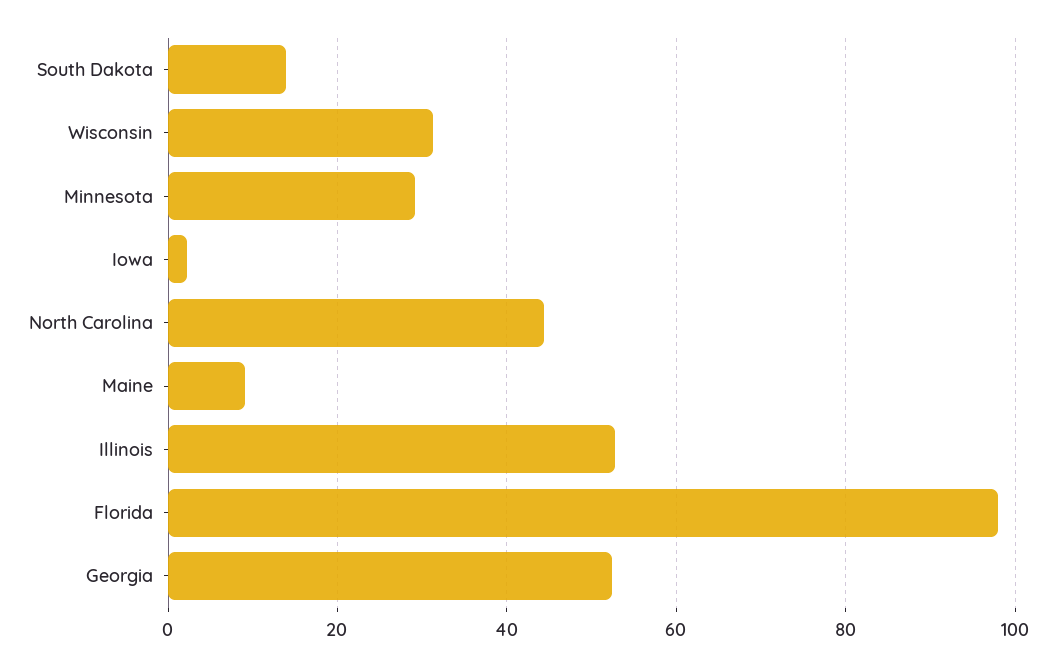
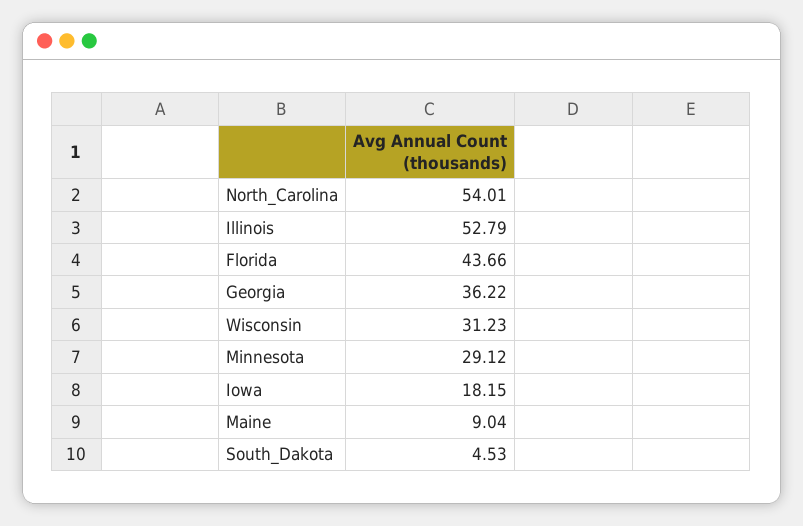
South Dakota: 14 -> 4.53
Iowa: 2 -> 18.15
North Carolina: 44 -> 54.01
Florida: 98 -> 43.66
Georgia: 52 -> 36.22

